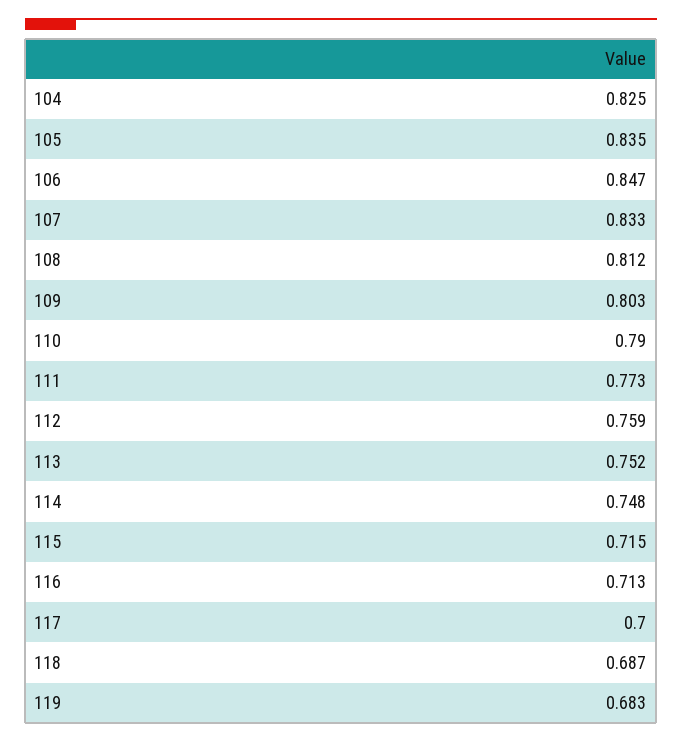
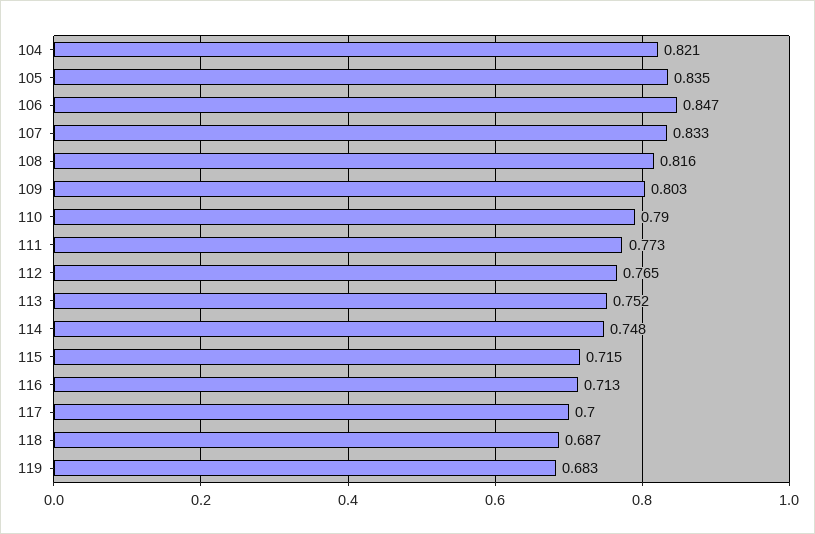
104: 0.825 -> 0.821
108: 0.812 -> 0.816
112: 0.759 -> 0.765

